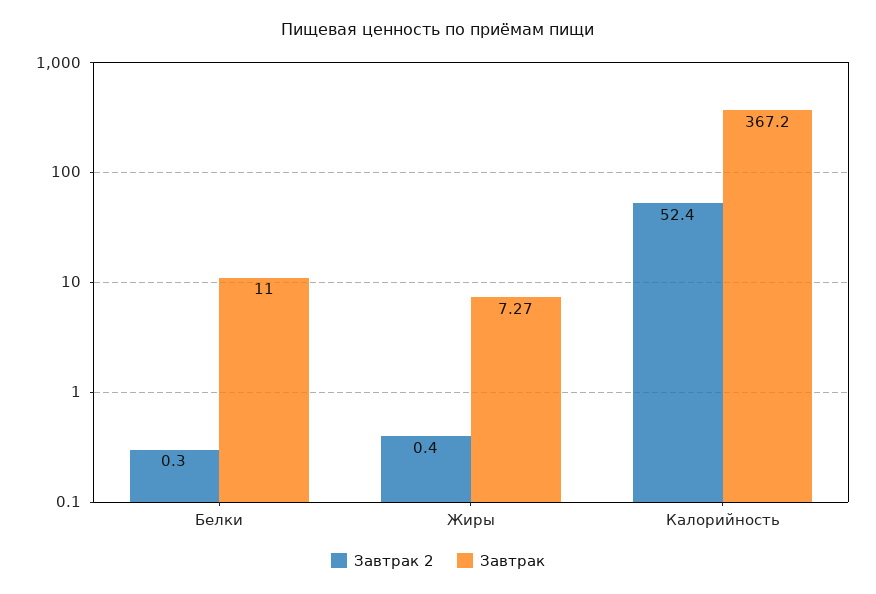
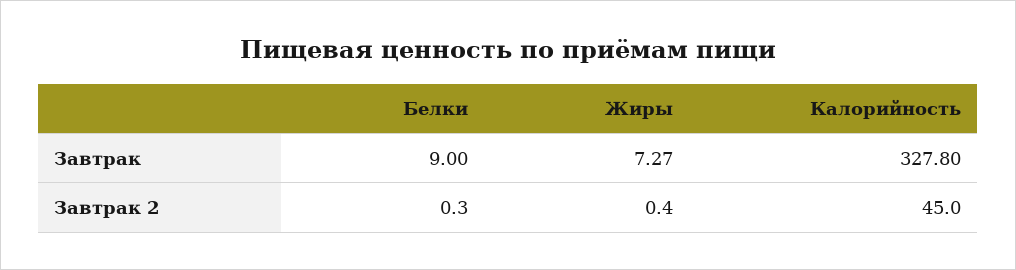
Завтрак, Белки: 11 -> 9
Завтрак 2, Калорийность: 52.4 -> 45
Завтрак, Калорийность: 367.2 -> 327.8

